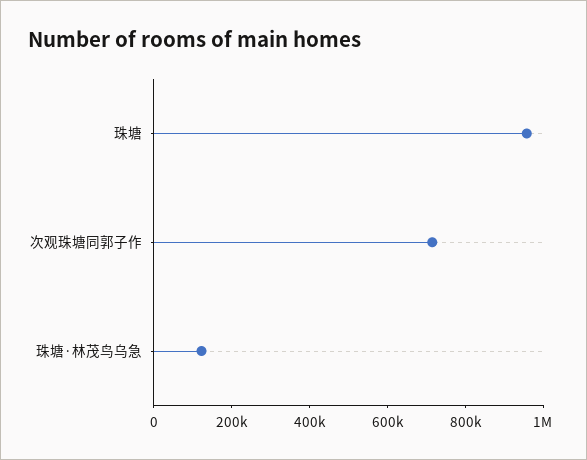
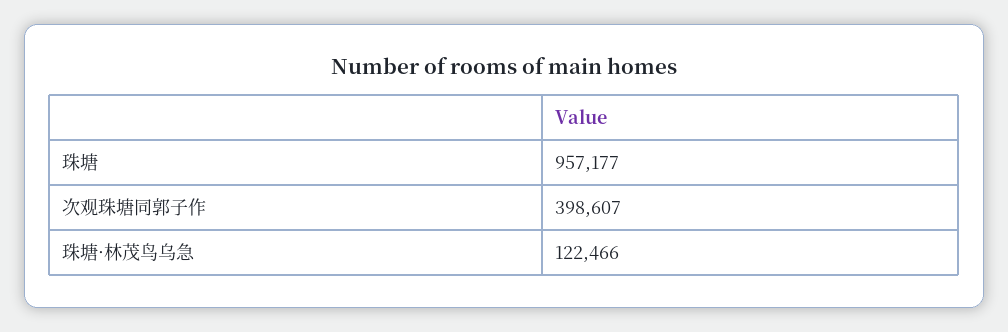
次观珠塘同郭子作: 700000 -> 398607

